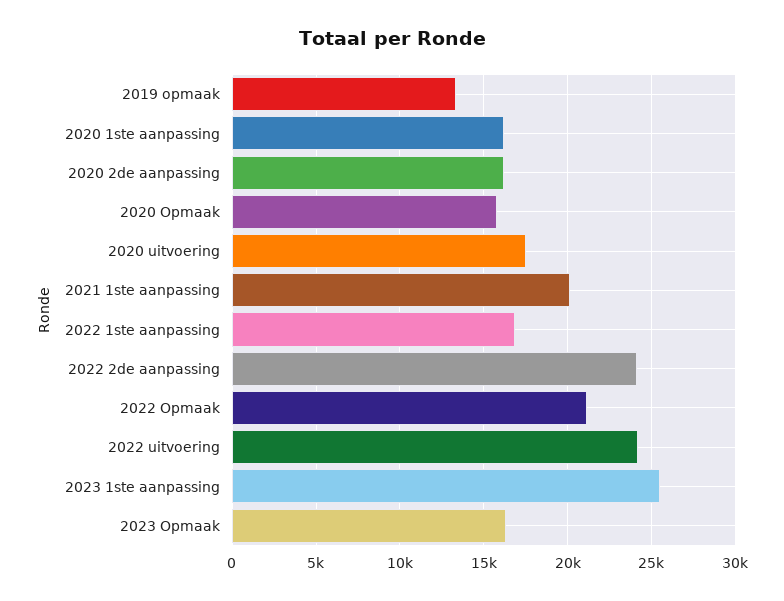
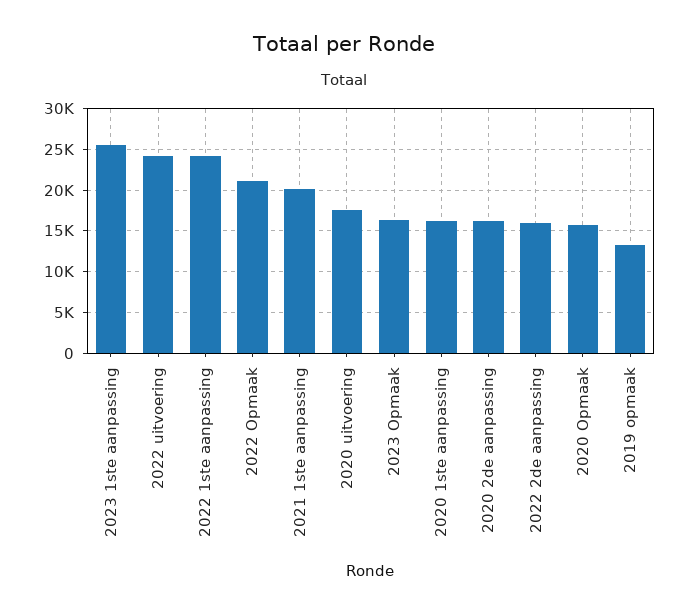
2022 1ste aanpassing: 17000 -> 24000
2022 2de aanpassing: 24000 -> 16000

